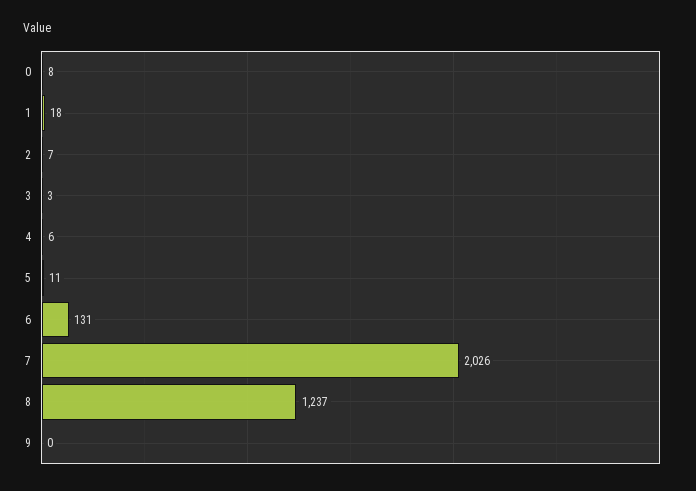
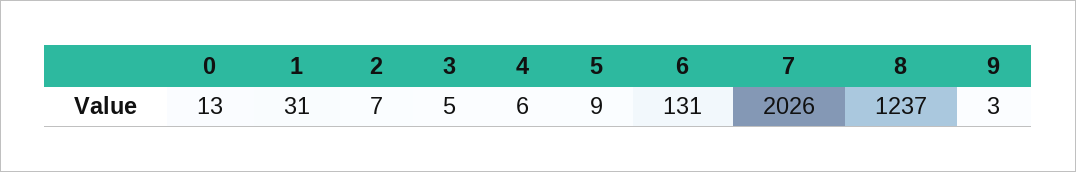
0: 8 -> 13
1: 18 -> 31
3: 3 -> 5
5: 11 -> 9
9: 0 -> 3

